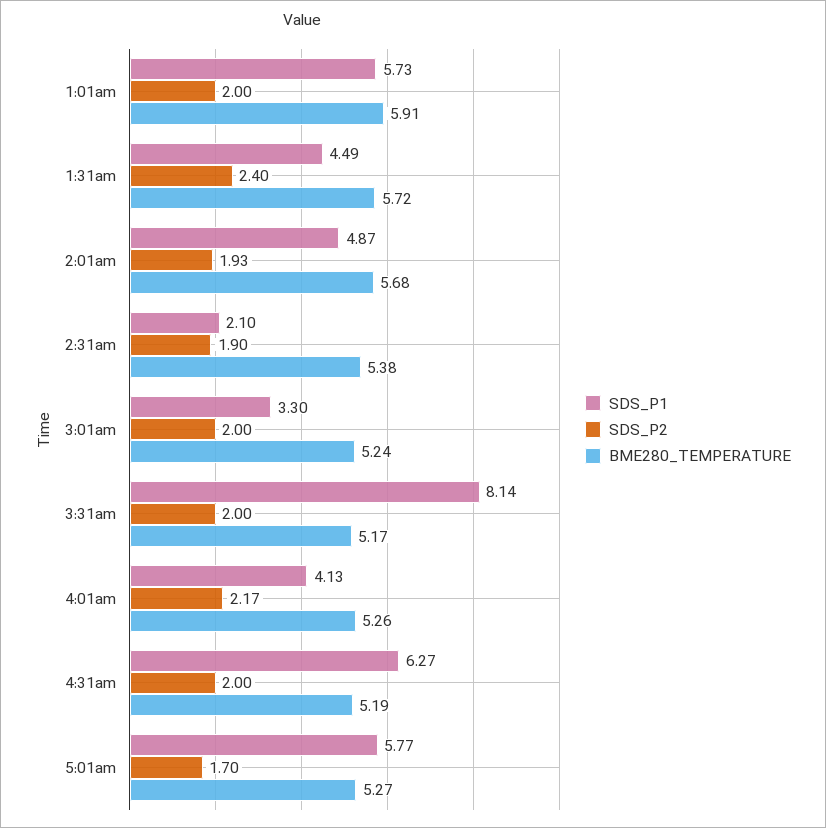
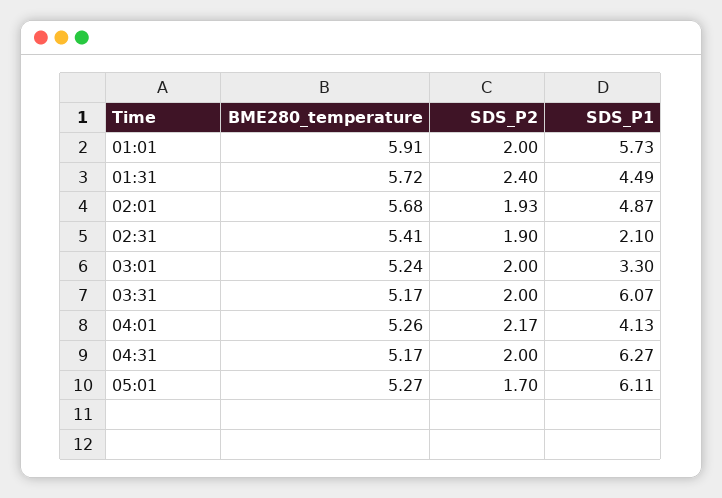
BME280_TEMPERATURE, 2:31am: 5.38 -> 5.41
SDS_P1, 3:31am: 8.14 -> 6.07
BME280_TEMPERATURE, 4:31am: 5.19 -> 5.17
SDS_P1, 5:01am: 5.77 -> 6.11

